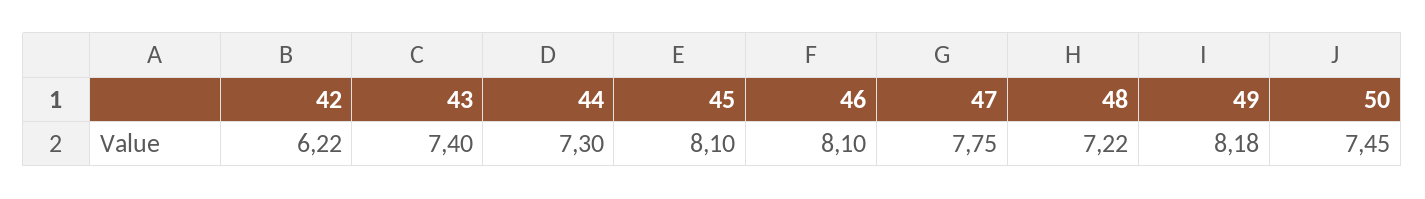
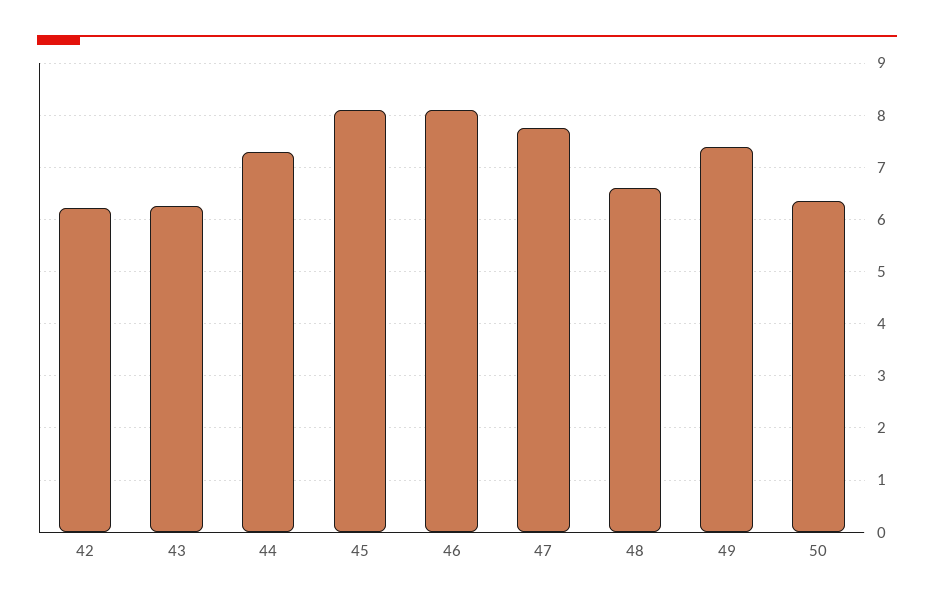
43: 7.4 -> 6.2
48: 7.22 -> 6.6
49: 8.18 -> 7.4
50: 7.45 -> 6.4

